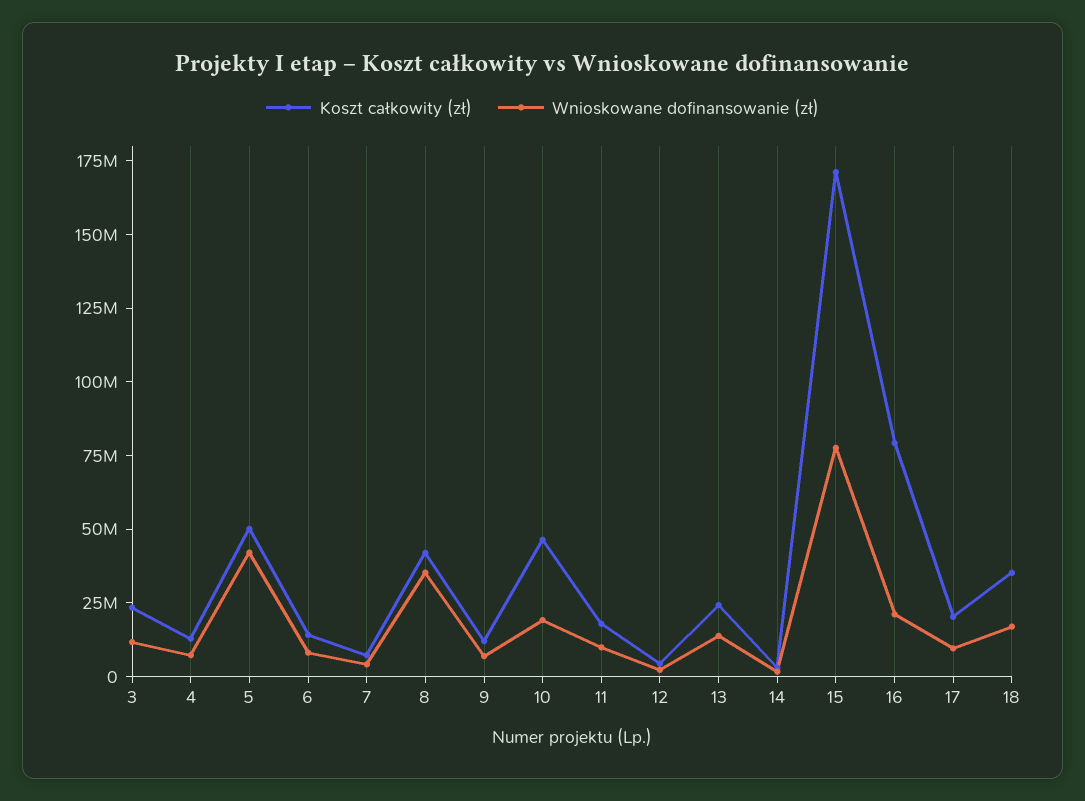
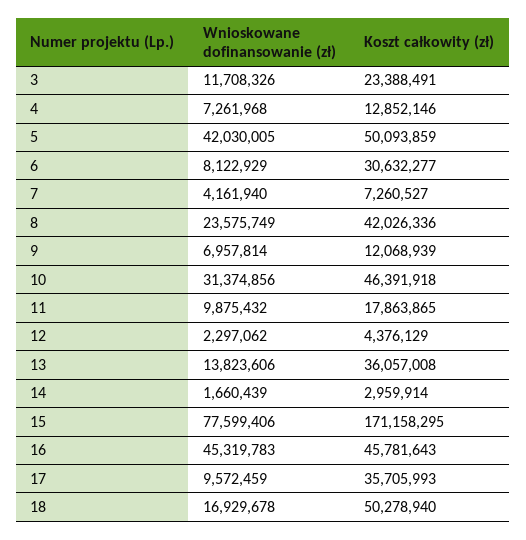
Koszt całkowity (zł), 6: 15000000 -> 30632277
Wnioskowane dofinansowanie (zł), 8: 35000000 -> 23575749
Wnioskowane dofinansowanie (zł), 10: 20000000 -> 31374856
Koszt całkowity (zł), 13: 25000000 -> 36057008
Koszt całkowity (zł), 16: 80000000 -> 45781643
Wnioskowane dofinansowanie (zł), 16: 20000000 -> 45319783
Koszt całkowity (zł), 17: 20000000 -> 35705993
Koszt całkowity (zł), 18: 35000000 -> 50278940

